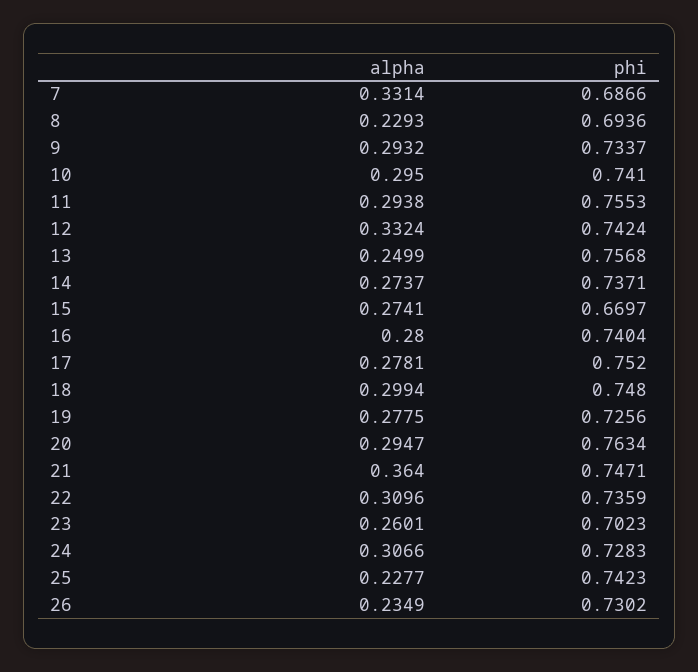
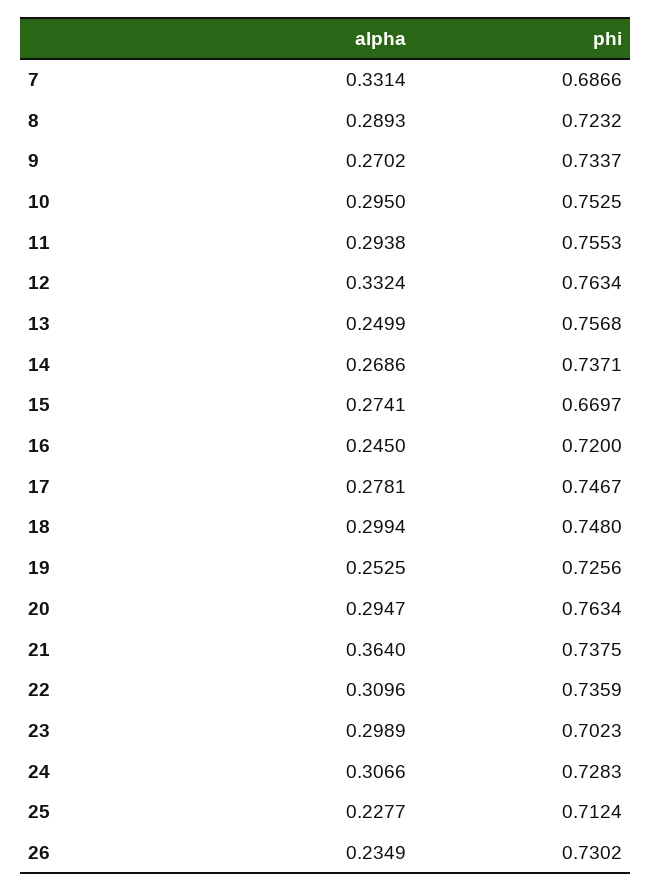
alpha, 8: 0.2293 -> 0.2893
phi, 8: 0.6936 -> 0.7232
alpha, 9: 0.2932 -> 0.2702
phi, 10: 0.741 -> 0.7525
phi, 12: 0.7424 -> 0.7634
alpha, 14: 0.2737 -> 0.2686
alpha, 16: 0.28 -> 0.245
phi, 16: 0.7404 -> 0.72
phi, 17: 0.752 -> 0.7467
alpha, 19: 0.2775 -> 0.2525
phi, 21: 0.7471 -> 0.7375
alpha, 23: 0.2601 -> 0.2989
phi, 25: 0.7423 -> 0.7124

